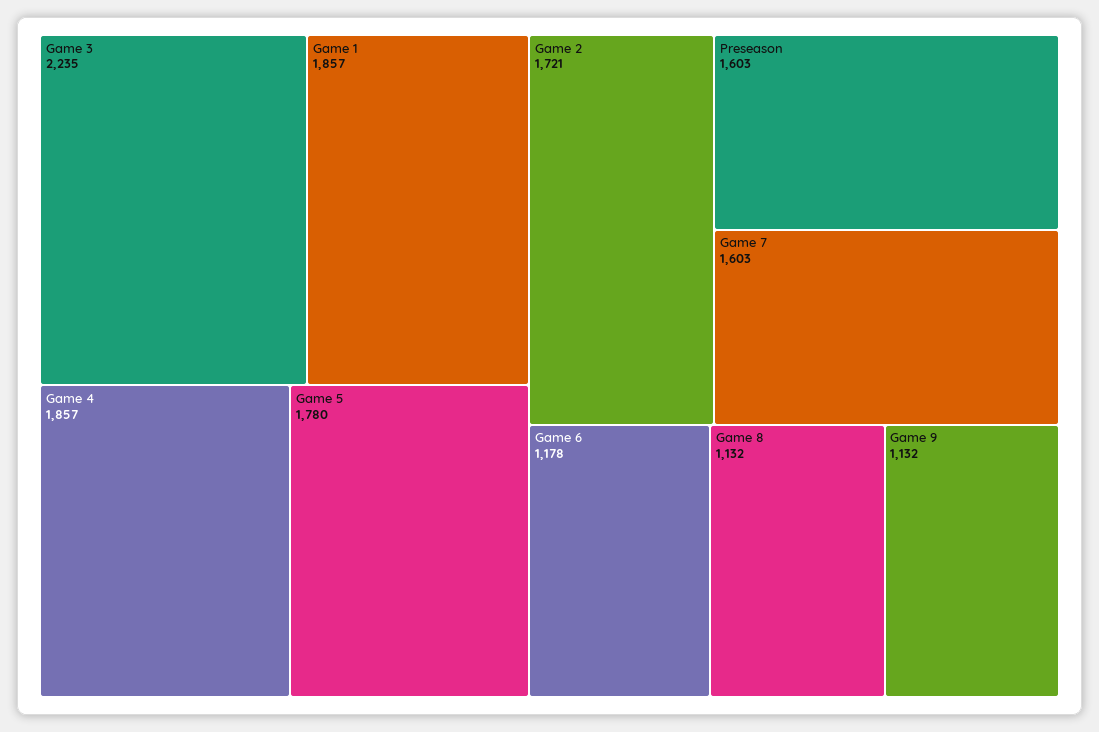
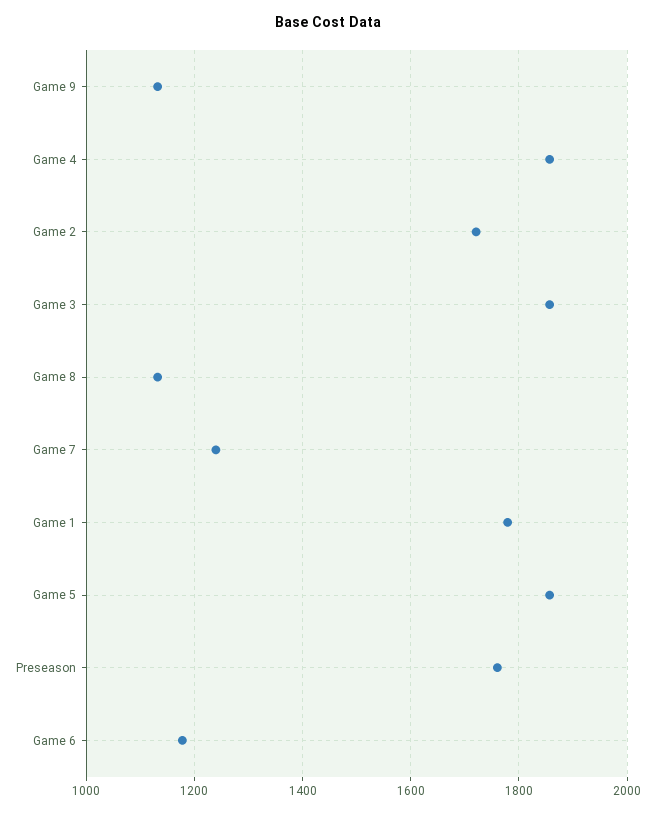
Game 3: 2235 -> 1860
Game 1: 1857 -> 1780
Game 5: 1780 -> 1860
Preseason: 1603 -> 1760
Game 7: 1603 -> 1240

